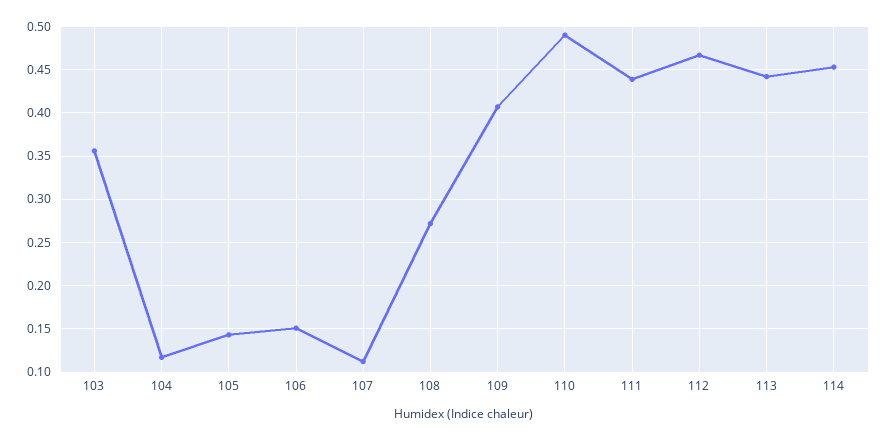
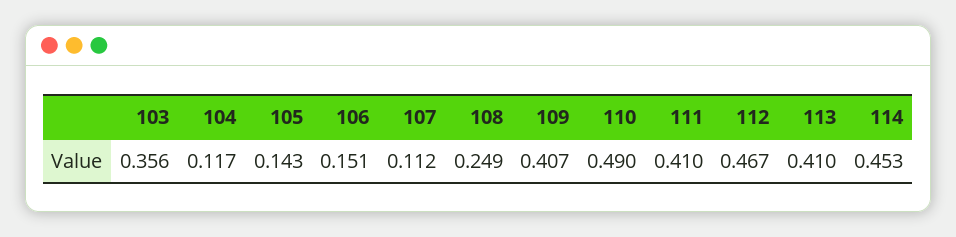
108: 0.27 -> 0.249
111: 0.44 -> 0.41
113: 0.44 -> 0.41

